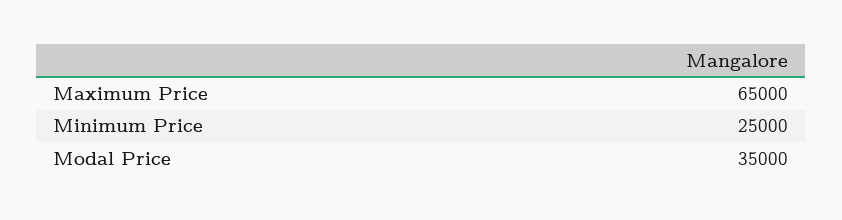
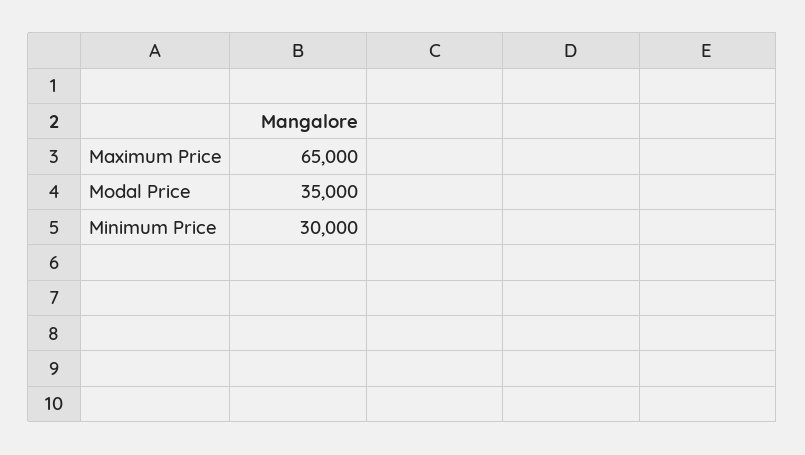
Minimum Price: 25000 -> 30000

